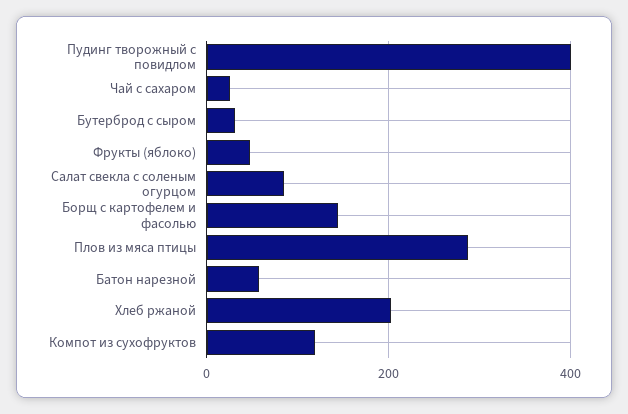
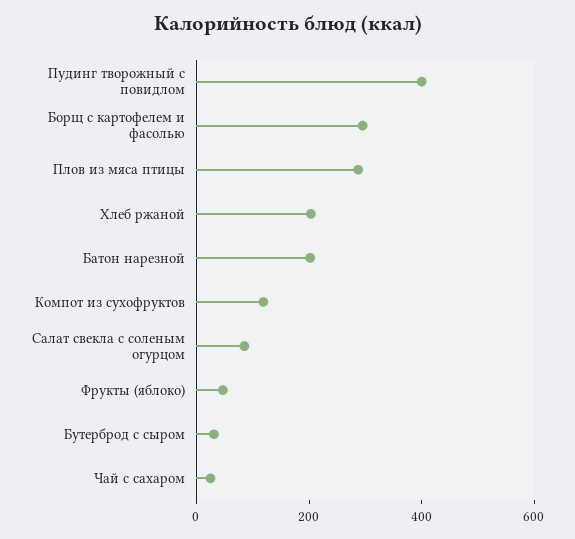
Борщ с картофелем и фасолью: 140 -> 300
Батон нарезной: 60 -> 200

